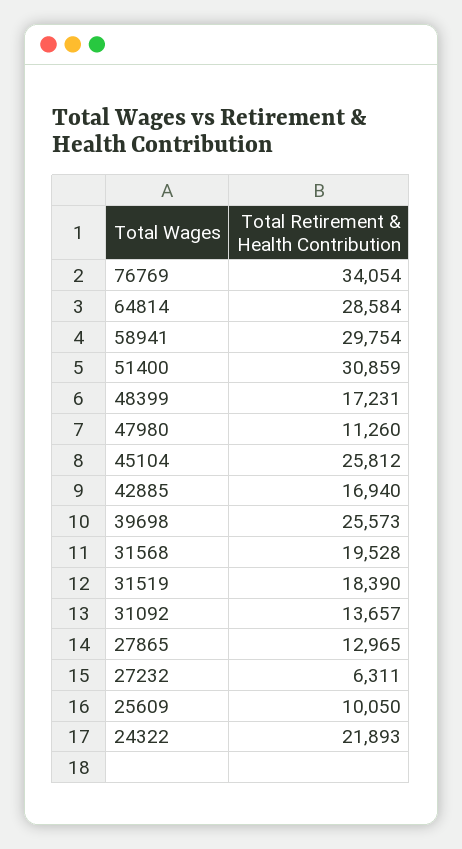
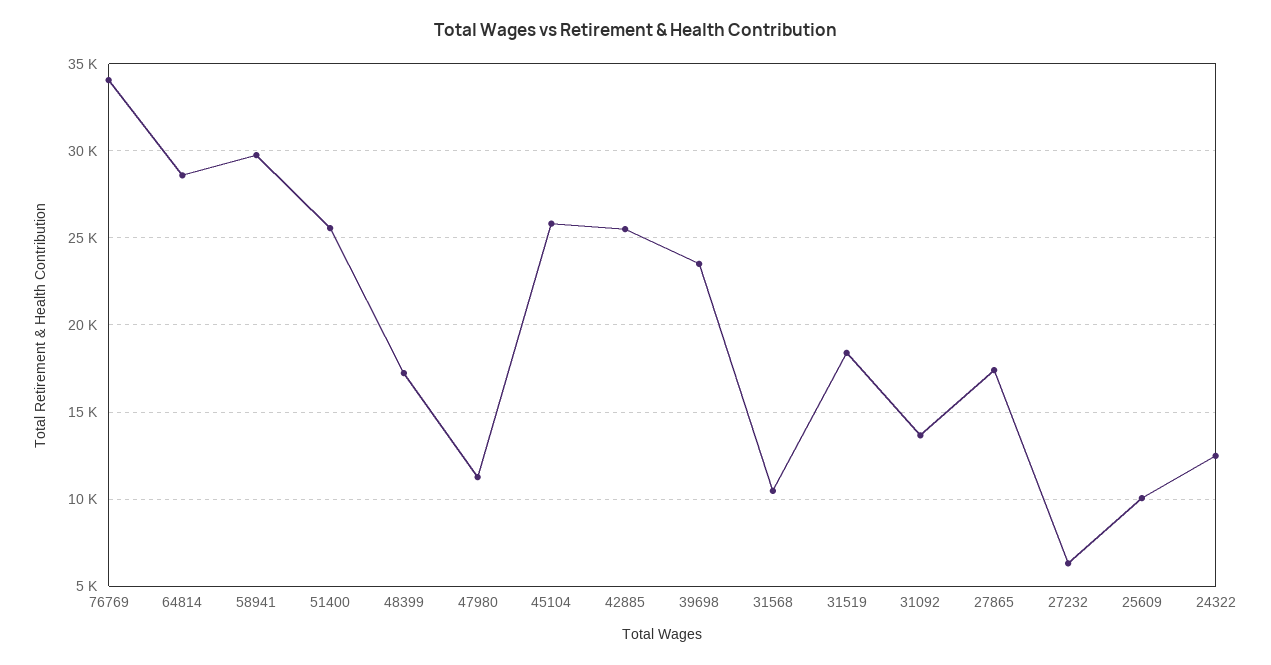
51400: 30859 -> 25500
42885: 16940 -> 25500
39698: 25573 -> 23500
31568: 19528 -> 10500
27865: 12965 -> 17500
24322: 21893 -> 12500

